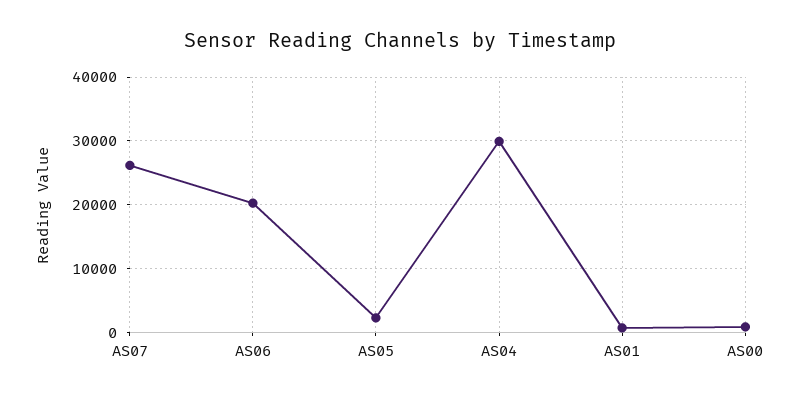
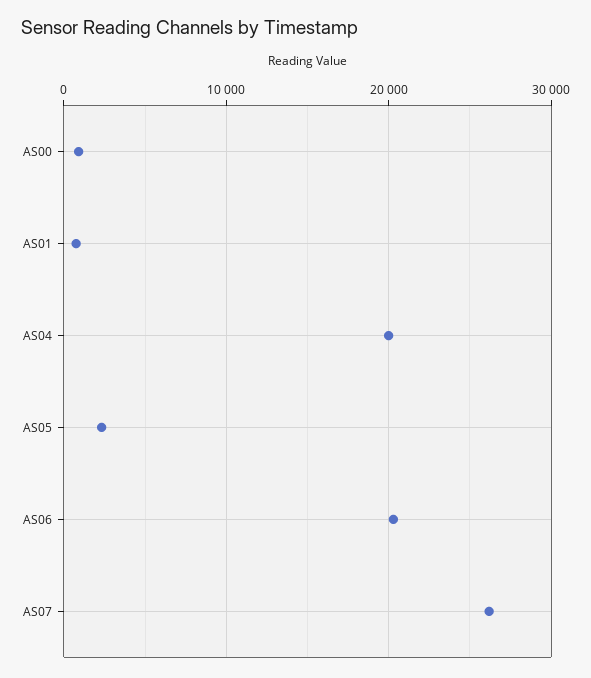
AS04: 30000 -> 20000

